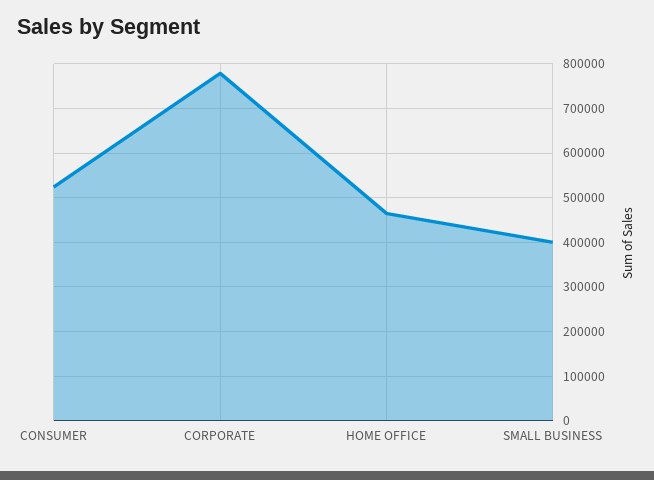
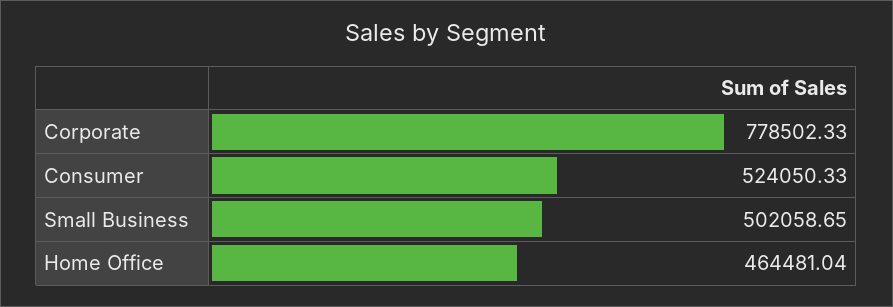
SMALL BUSINESS: 400000 -> 502058.65

